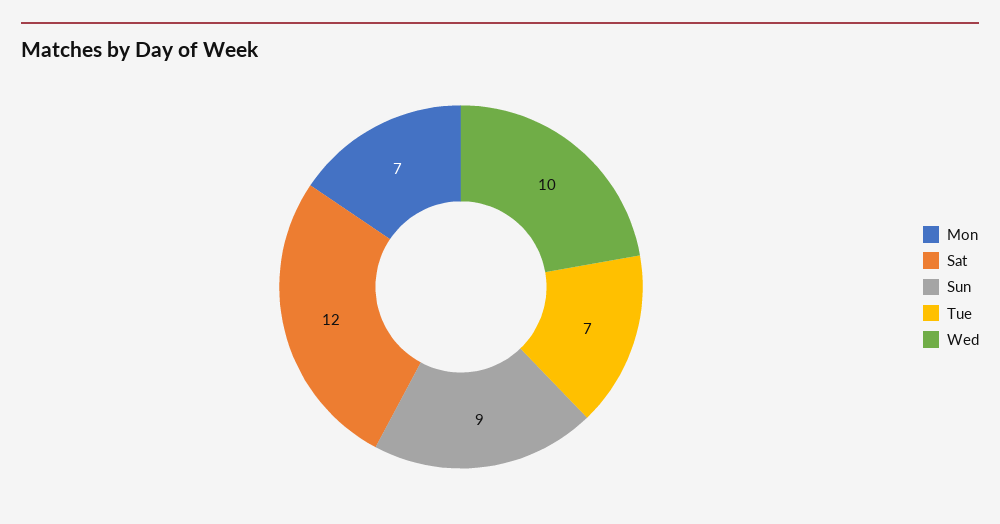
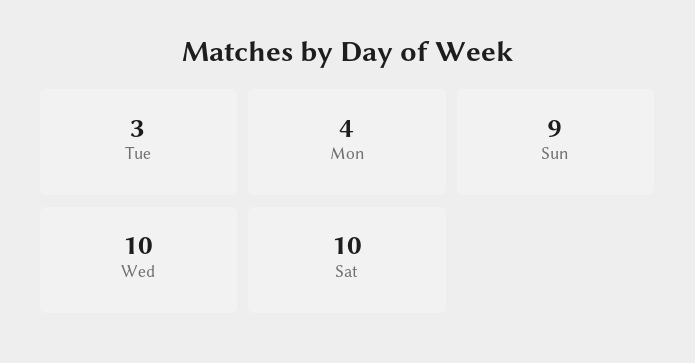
Mon: 7 -> 4
Sat: 12 -> 10
Tue: 7 -> 3

